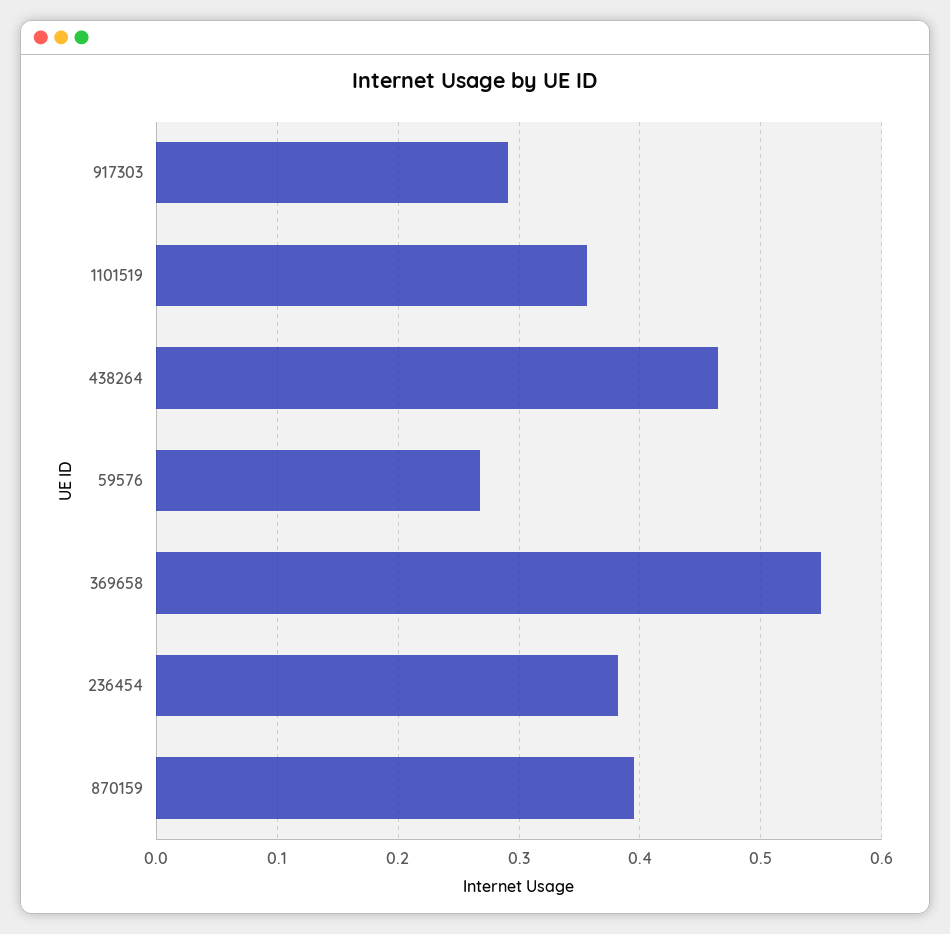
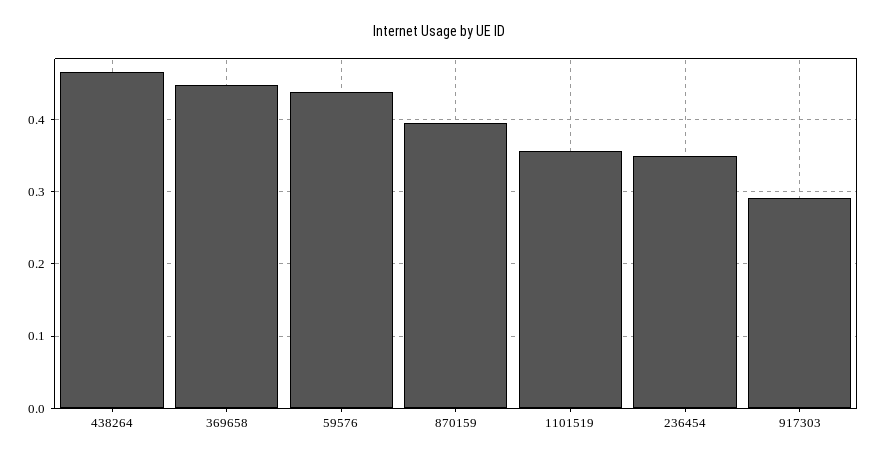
59576: 0.27 -> 0.44
369658: 0.55 -> 0.45
236454: 0.38 -> 0.35

